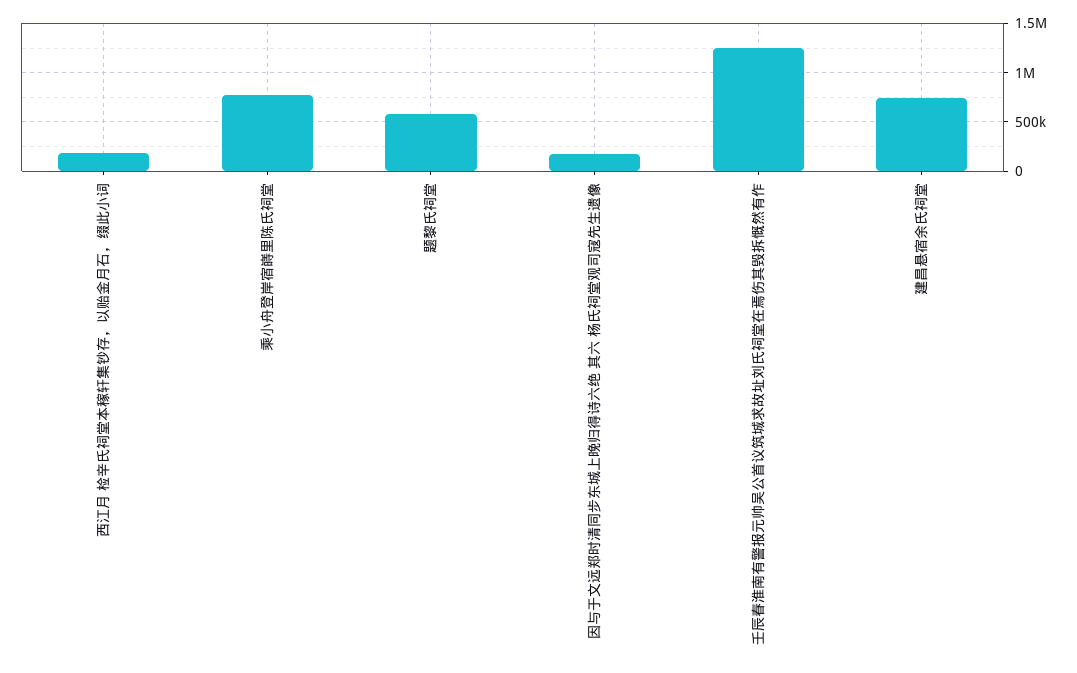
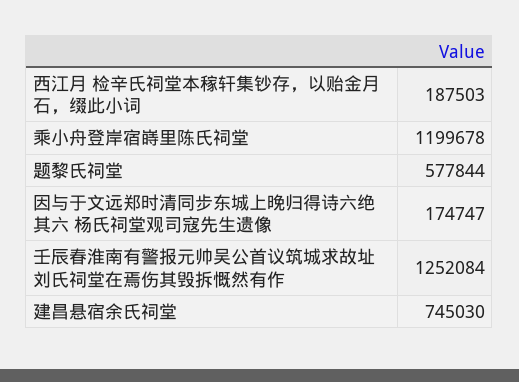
乘小舟登岸宿嵵里陈氏祠堂: 800000 -> 1199678

